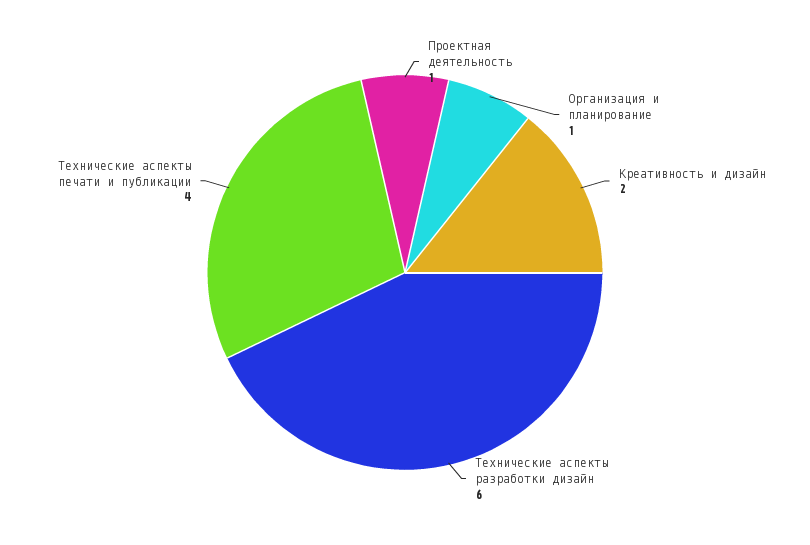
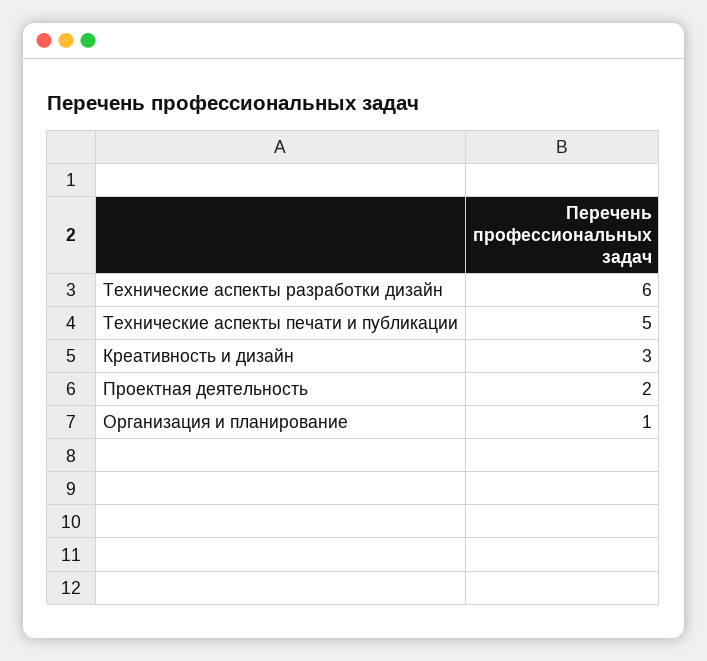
Проектная деятельность: 1 -> 2
Креативность и дизайн: 2 -> 3
Технические аспекты печати и публикации: 4 -> 5

